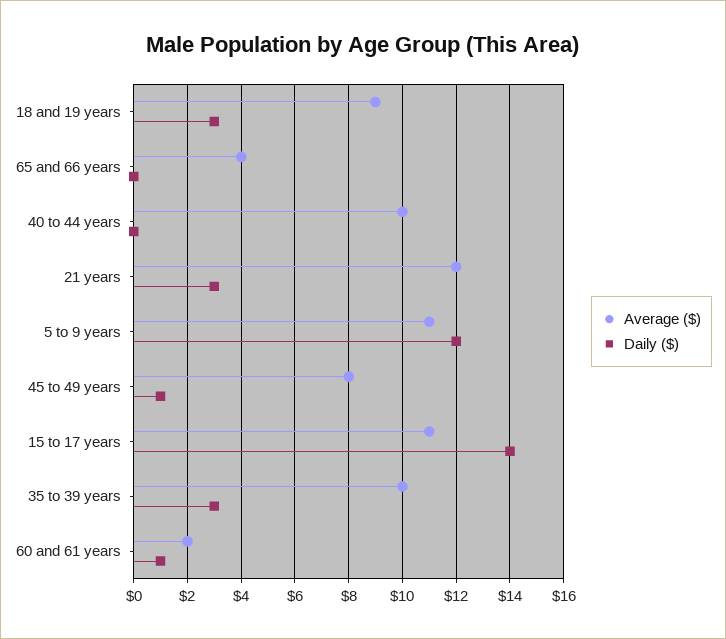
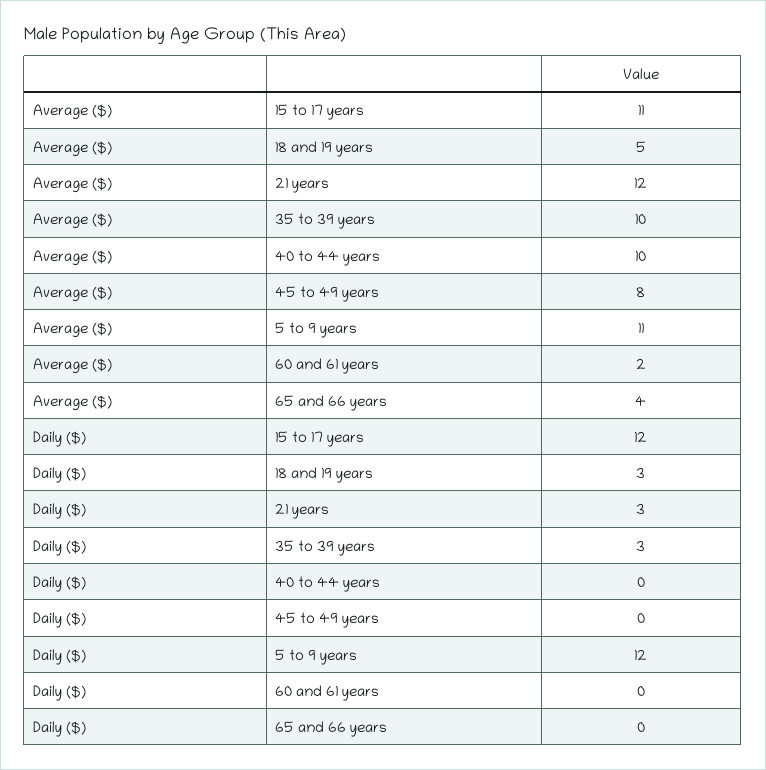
Average ($), 18 and 19 years: 9 -> 5
Daily ($), 45 to 49 years: 1 -> 0
Daily ($), 15 to 17 years: 14 -> 12
Daily ($), 60 and 61 years: 1 -> 0

